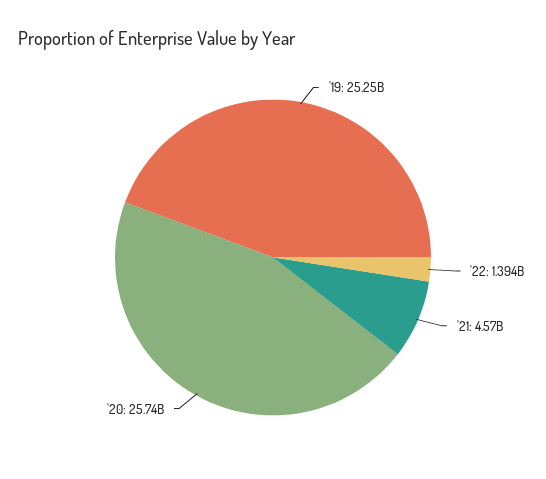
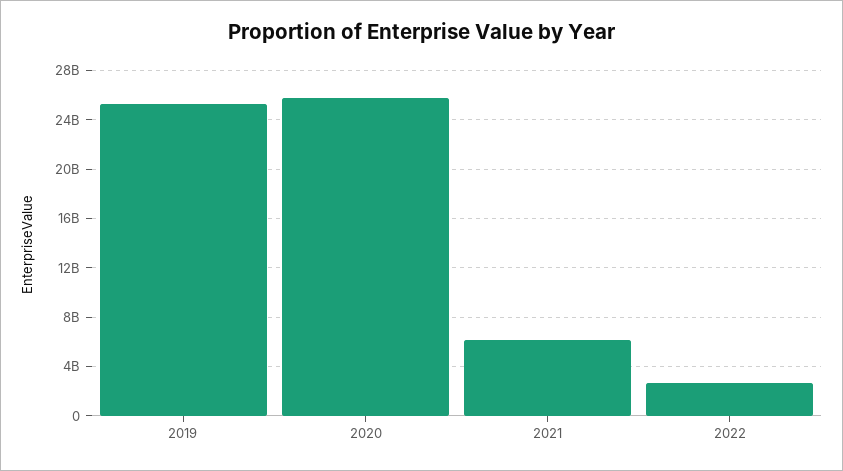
'22: 1394000000 -> 2500000000
'21: 4570000000 -> 6000000000

